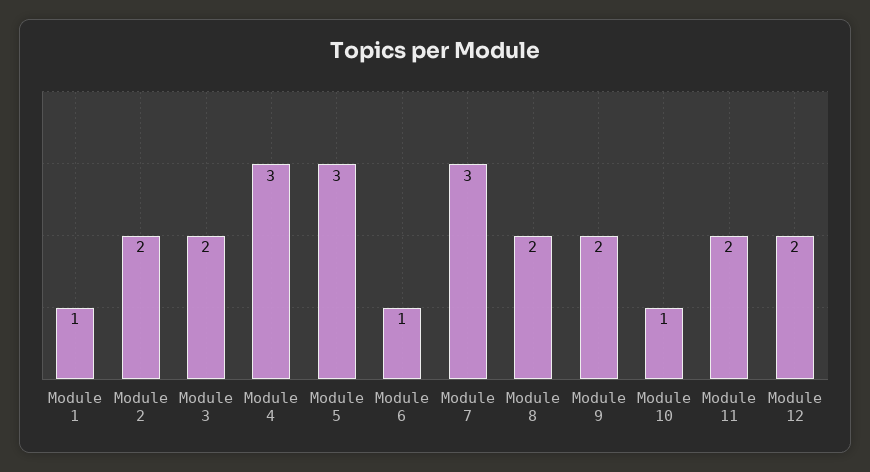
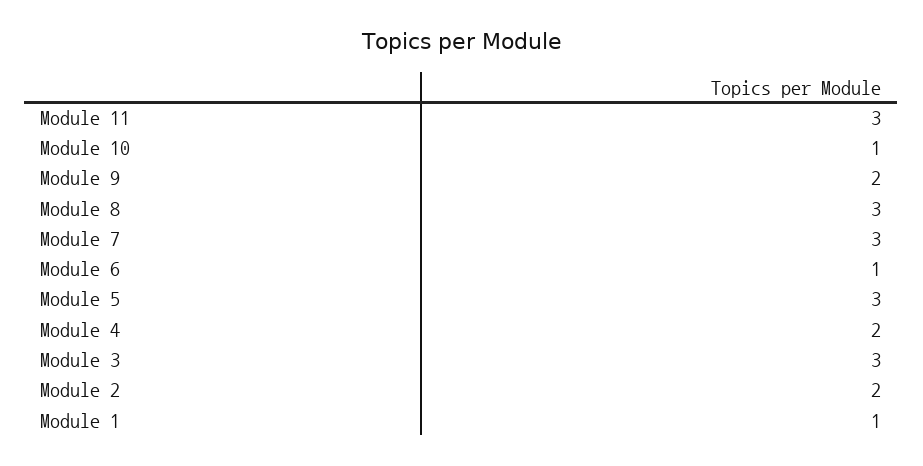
Module 3: 2 -> 3
Module 4: 3 -> 2
Module 8: 2 -> 3
Module 11: 2 -> 3
Module 12: 2 -> none

